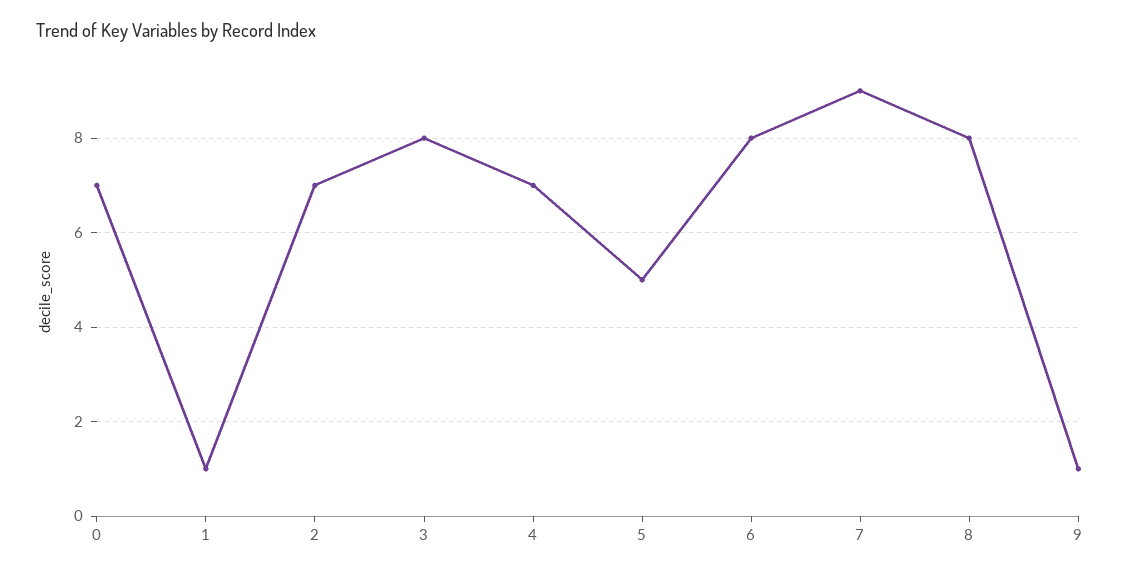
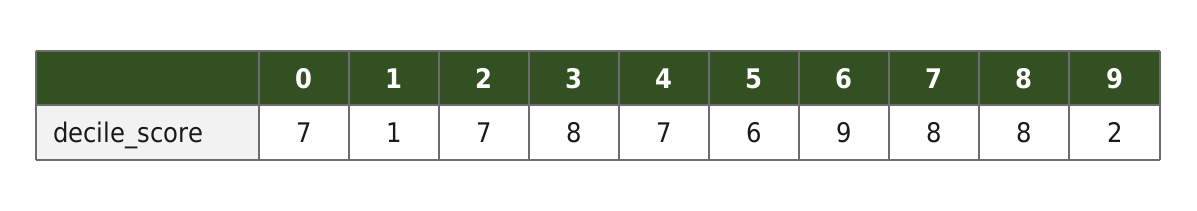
5: 5 -> 6
6: 8 -> 9
7: 9 -> 8
9: 1 -> 2

